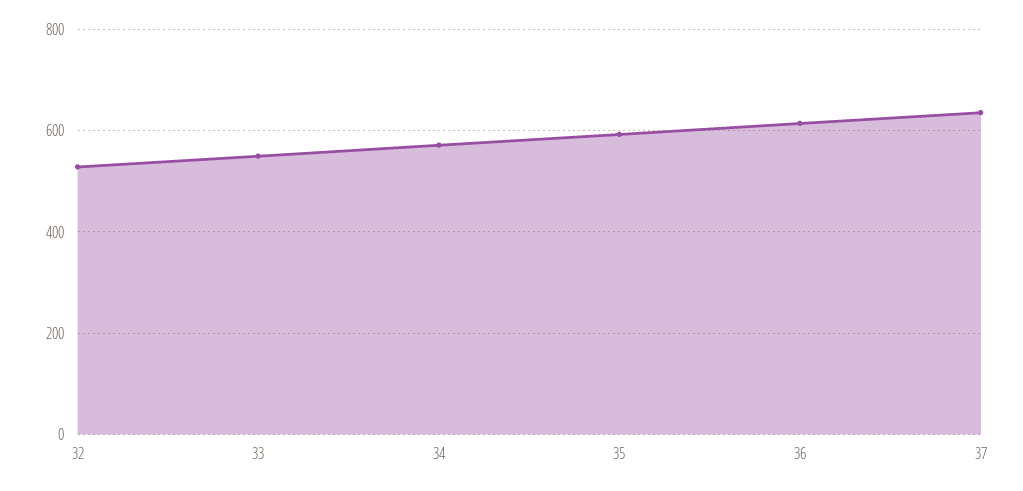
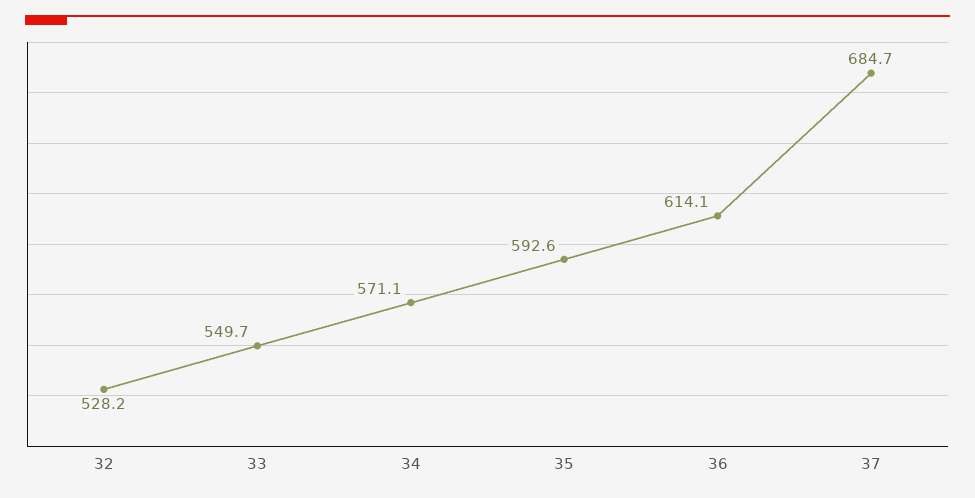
37: 640 -> 684.7

